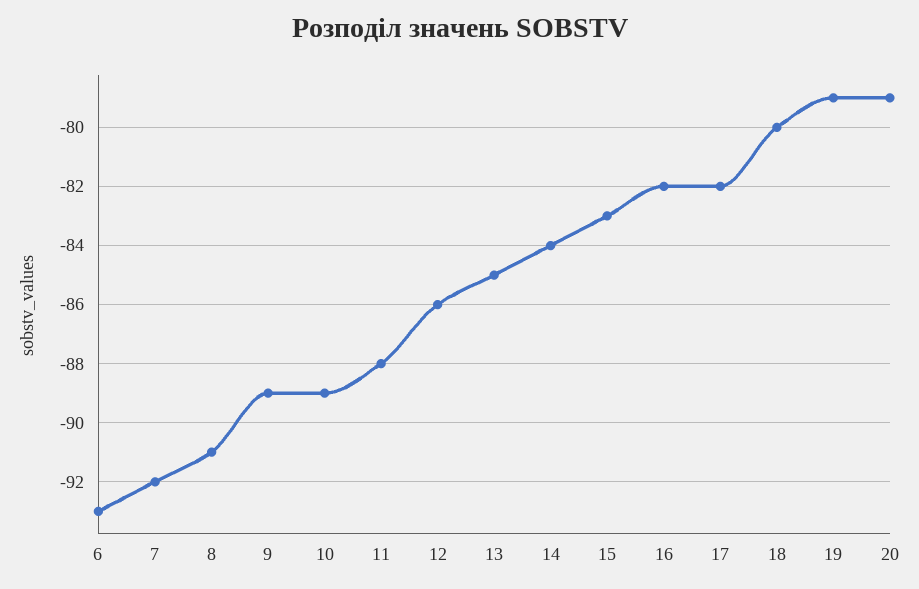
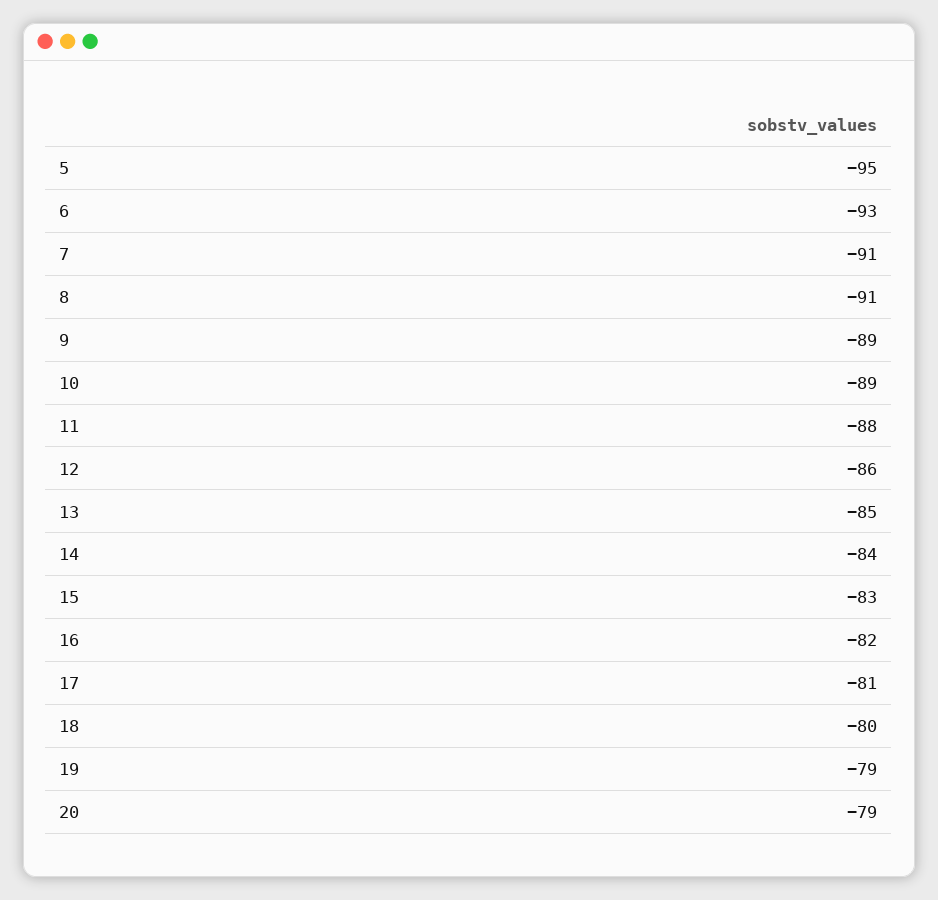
7: -92 -> -91
17: -82 -> -81
5: none -> -95

